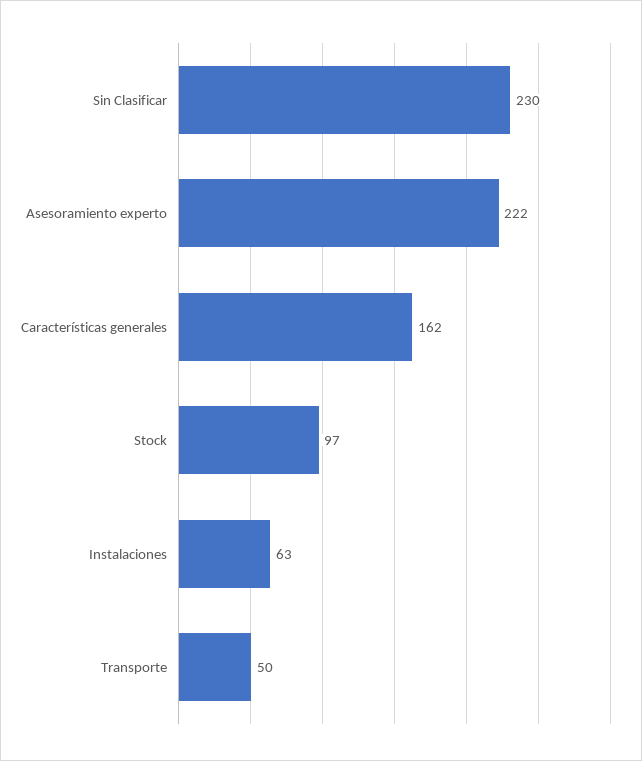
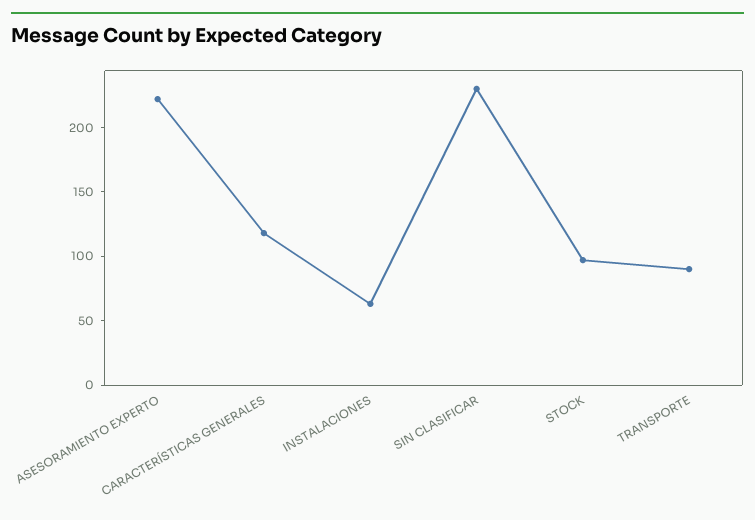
Características generales: 162 -> 120
Transporte: 50 -> 90

